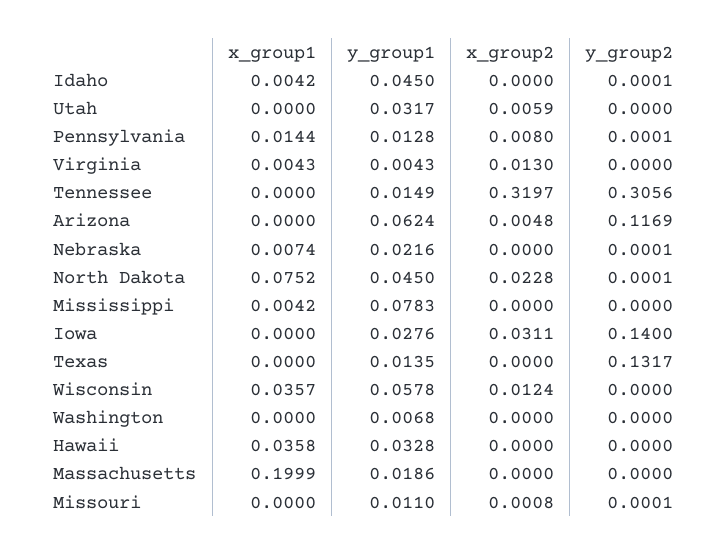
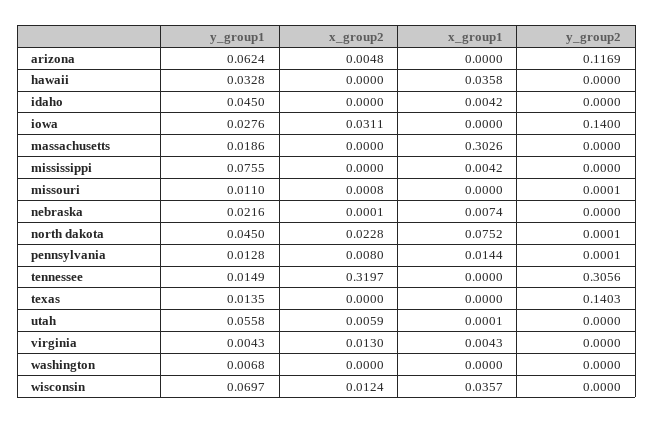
y_group2, Idaho: 0.0001 -> 0
x_group1, Utah: 0 -> 0.0001
y_group1, Utah: 0.0317 -> 0.0558
x_group2, Nebraska: 0 -> 0.0001
y_group2, Nebraska: 0.0001 -> 0
y_group1, Mississippi: 0.0783 -> 0.0755
y_group2, Texas: 0.1317 -> 0.1403
y_group1, Wisconsin: 0.0578 -> 0.0697
x_group1, Massachusetts: 0.1999 -> 0.3026

